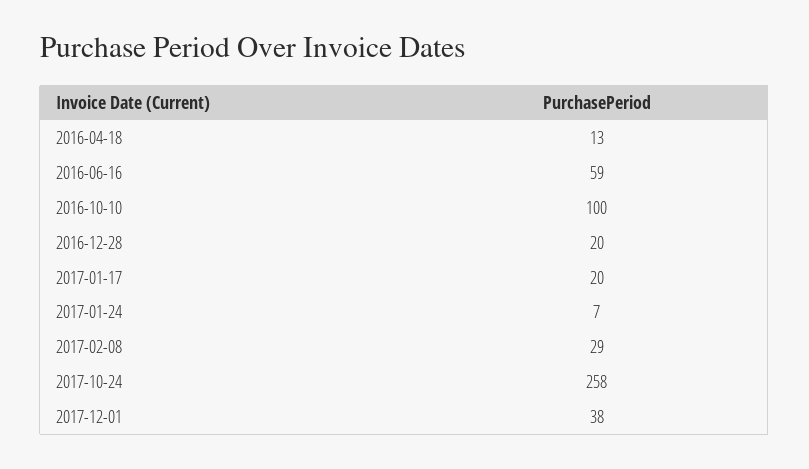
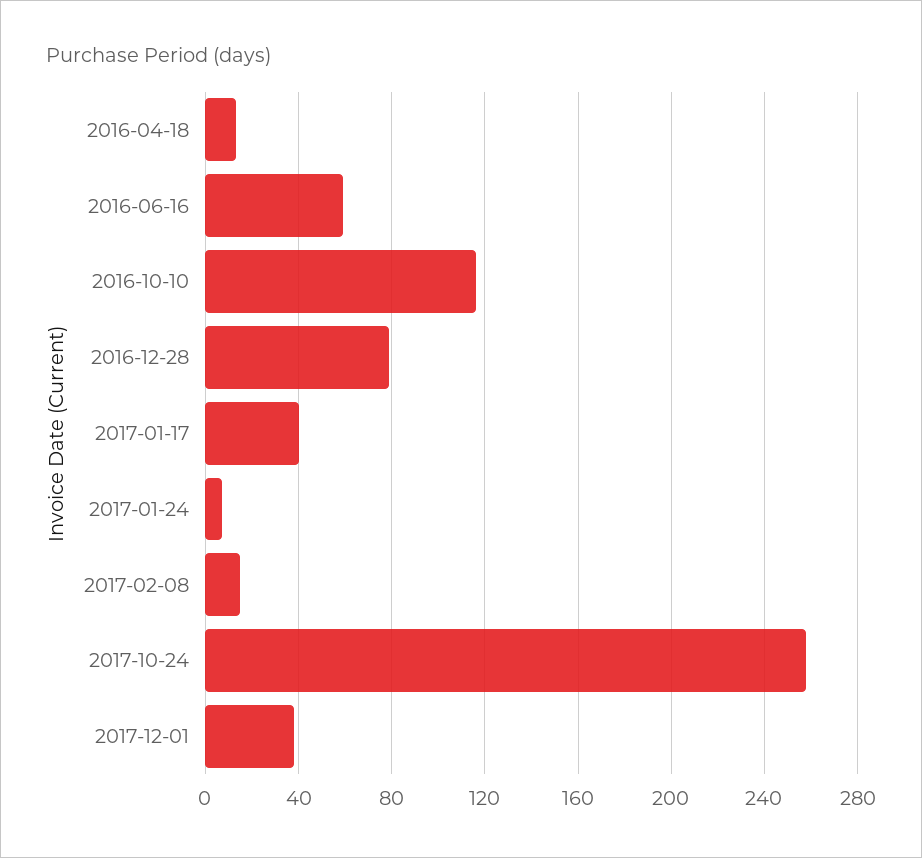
2016-10-10: 100 -> 115
2016-12-28: 20 -> 80
2017-01-17: 20 -> 40
2017-02-08: 29 -> 15

